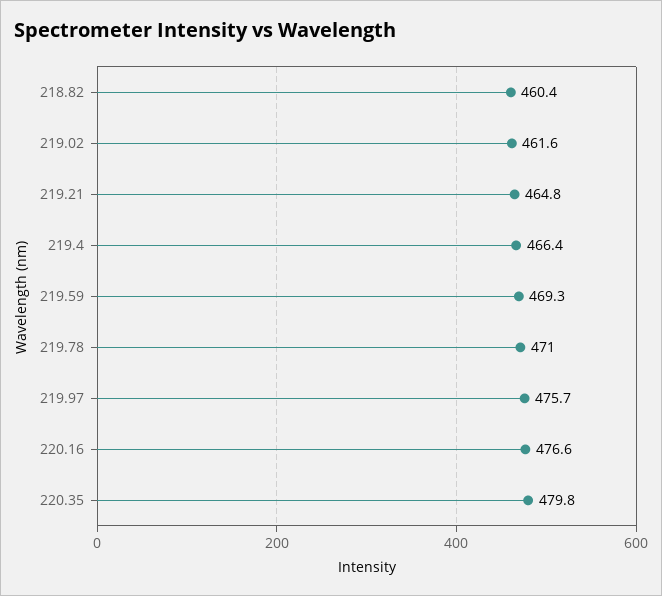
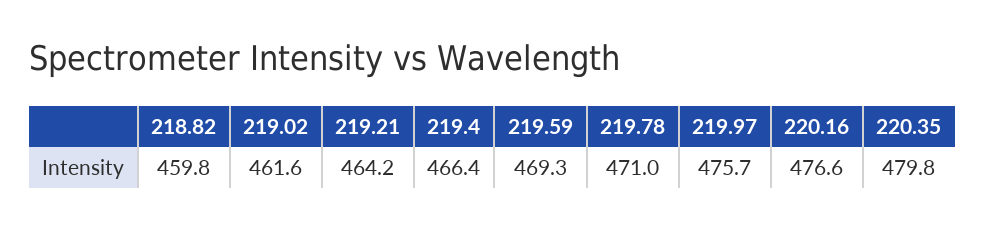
218.82: 460.4 -> 459.8
219.21: 464.8 -> 464.2

